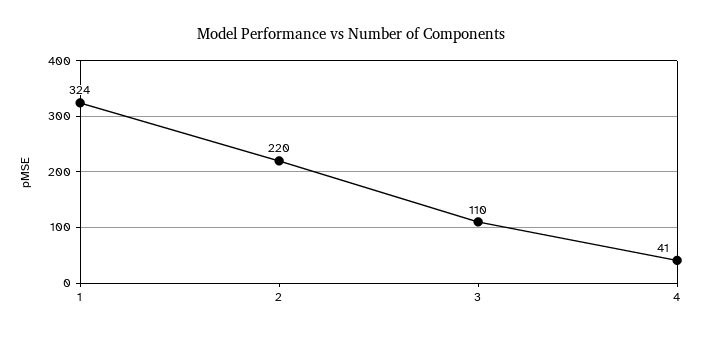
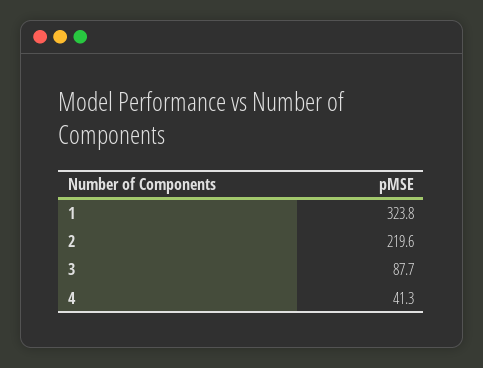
3: 110 -> 87.7

